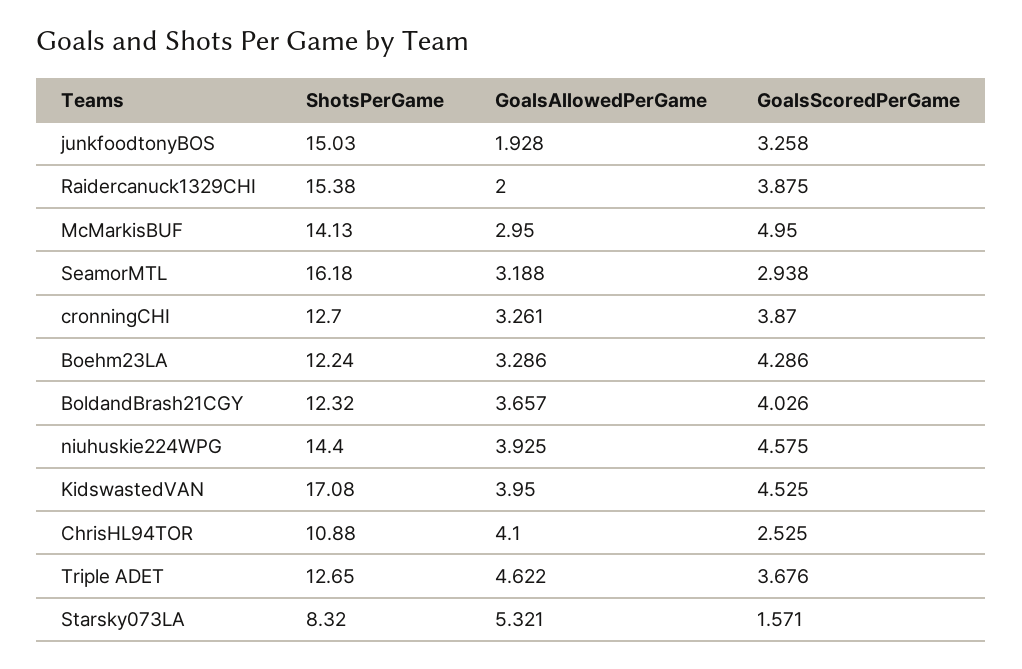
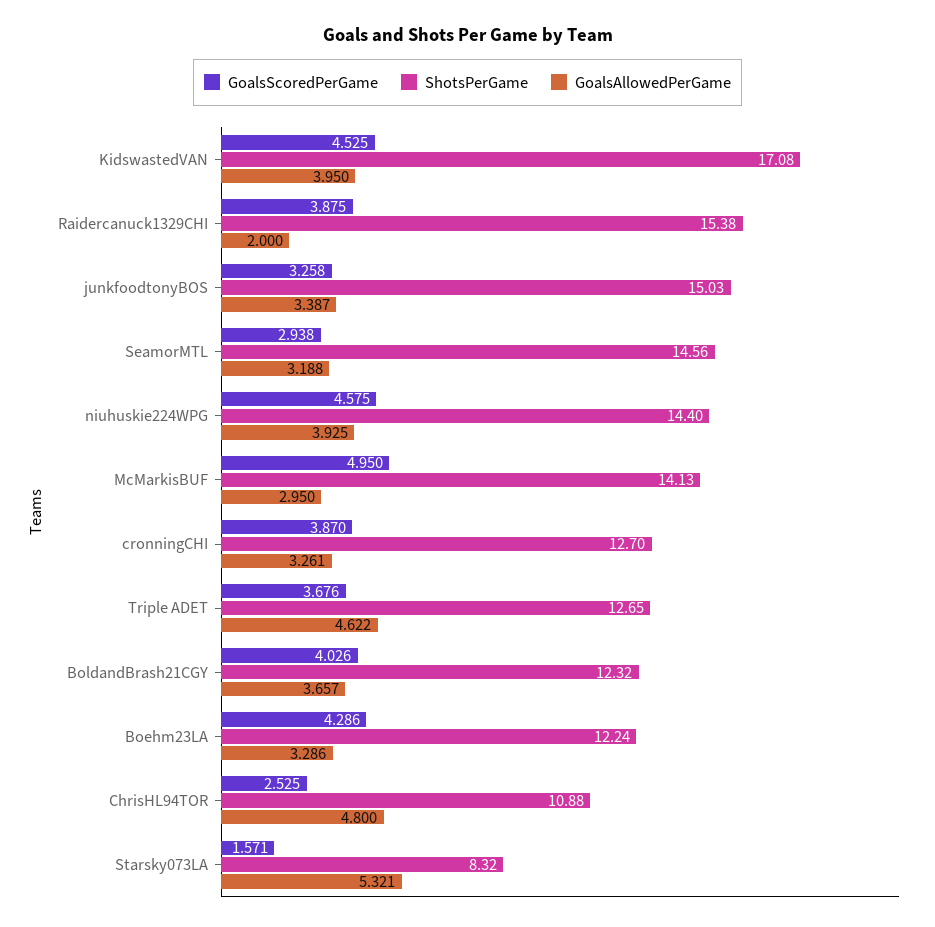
GoalsAllowedPerGame, junkfoodtonyBOS: 1.928 -> 3.387
ShotsPerGame, SeamorMTL: 16.18 -> 14.56
GoalsAllowedPerGame, ChrisHL94TOR: 4.1 -> 4.8

